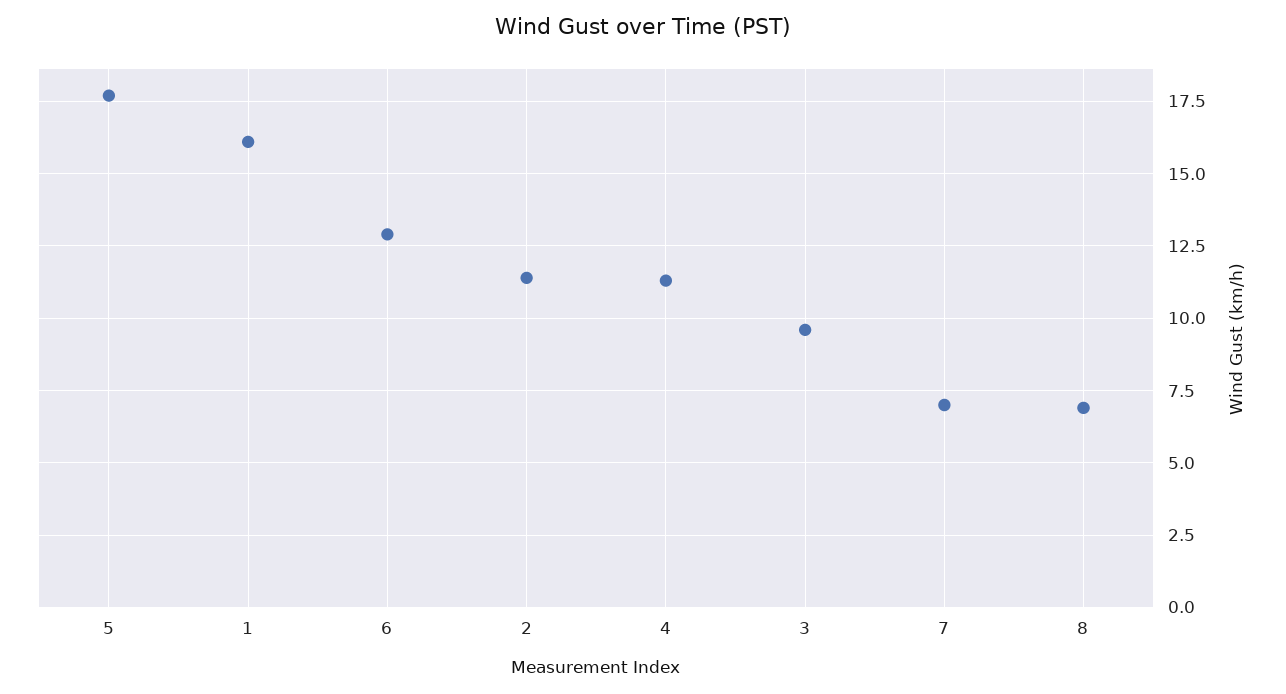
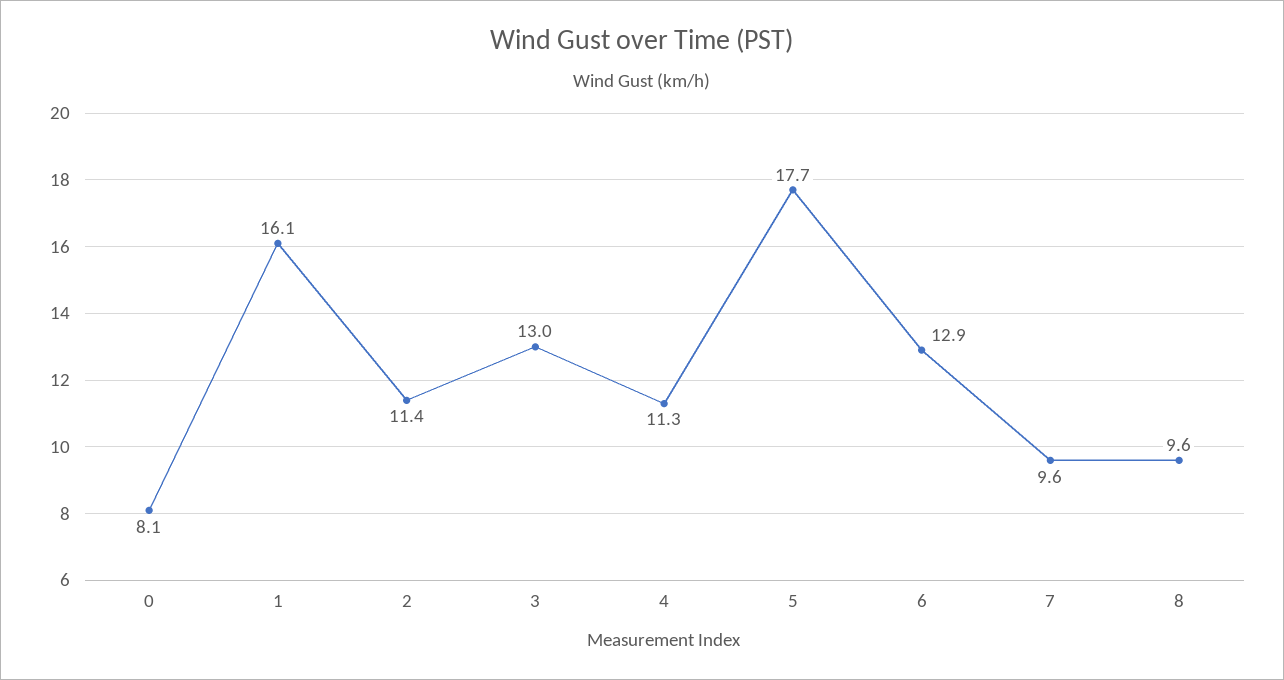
3: 9.5 -> 13
7: 7 -> 9.6
8: 7 -> 9.6
0: none -> 8.1

